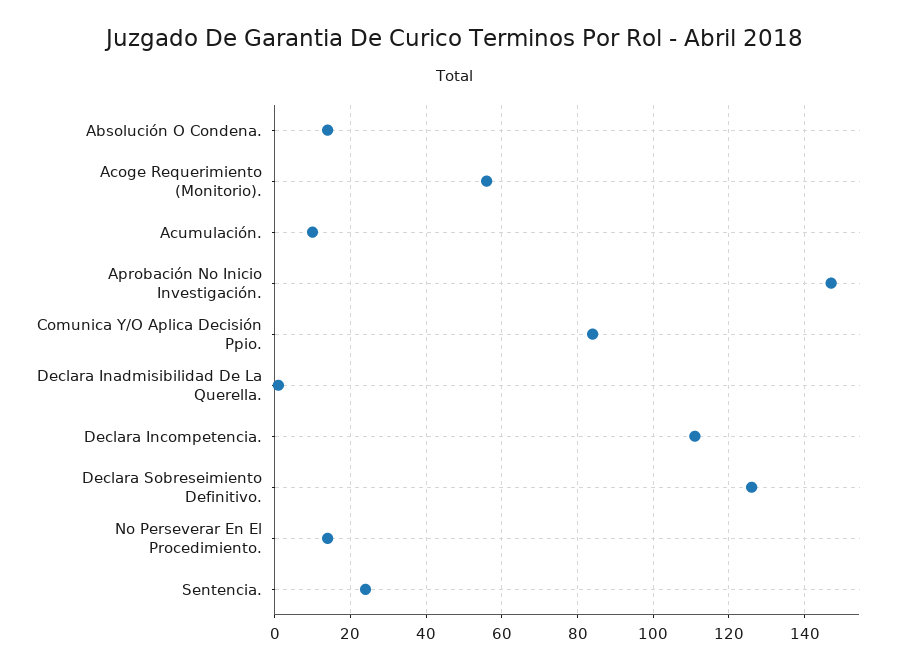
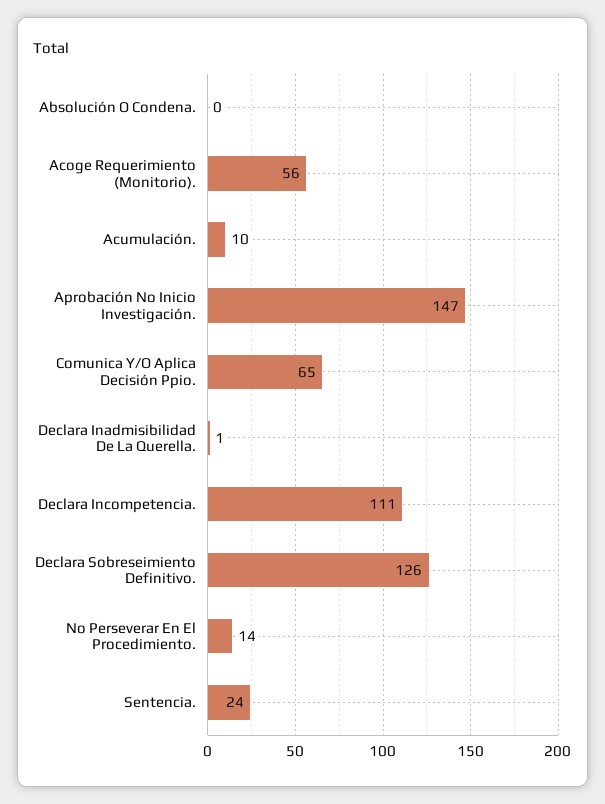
Absolución O Condena.: 15 -> 0
Comunica Y/O Aplica Decisión Ppio.: 85 -> 65

